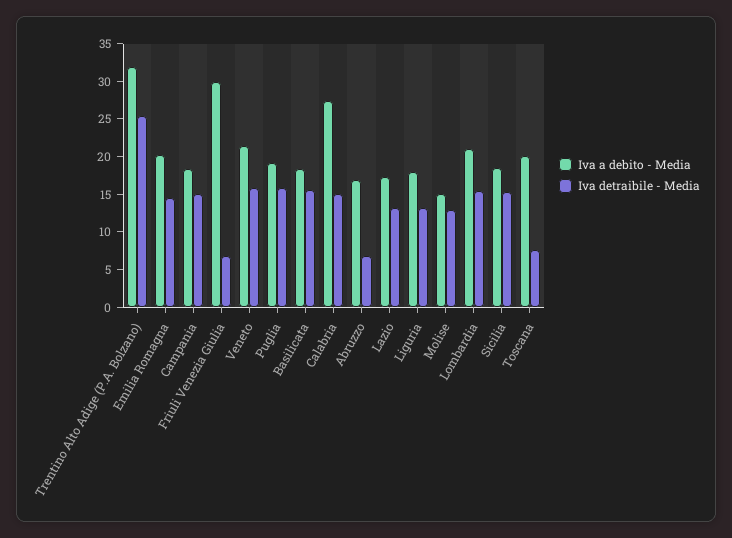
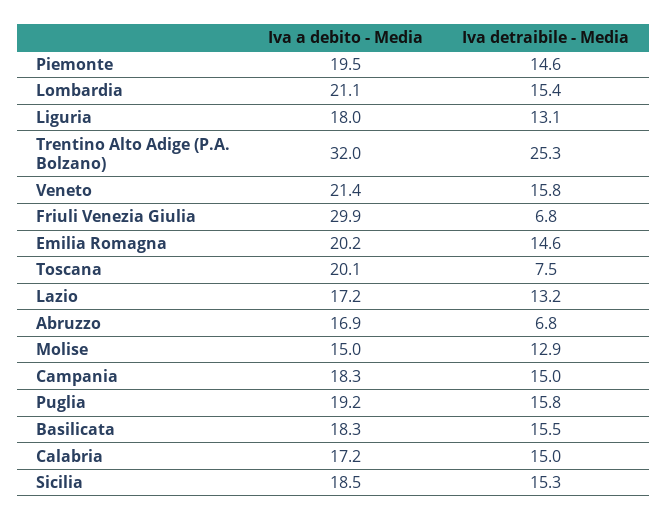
Iva a debito - Media, Calabria: 27.5 -> 17.2
Iva a debito - Media, Piemonte: none -> 19.5
Iva detraibile - Media, Piemonte: none -> 14.6

